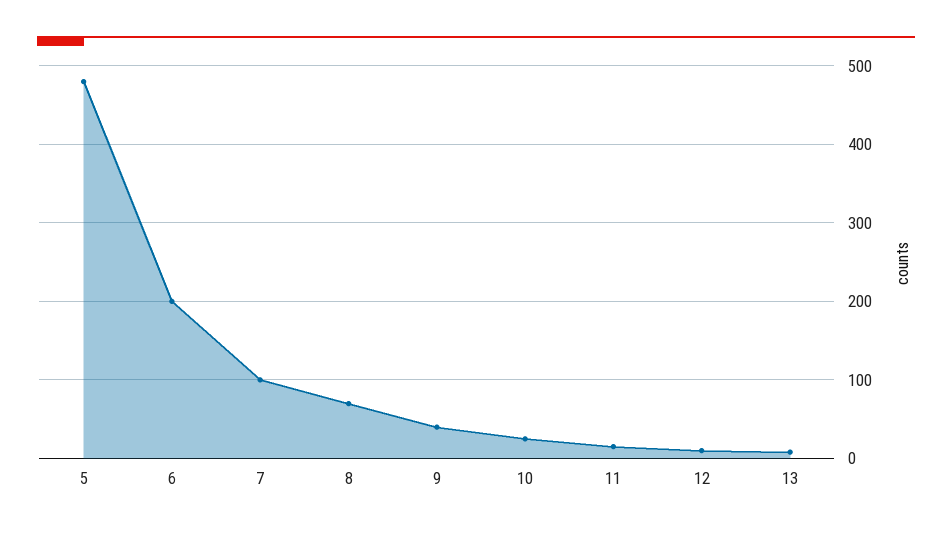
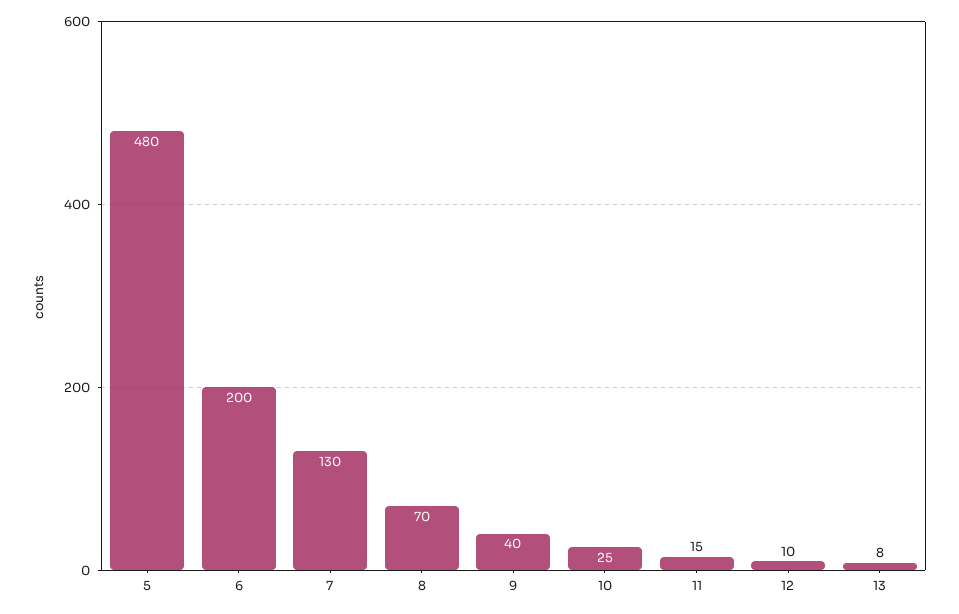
7: 100 -> 130

